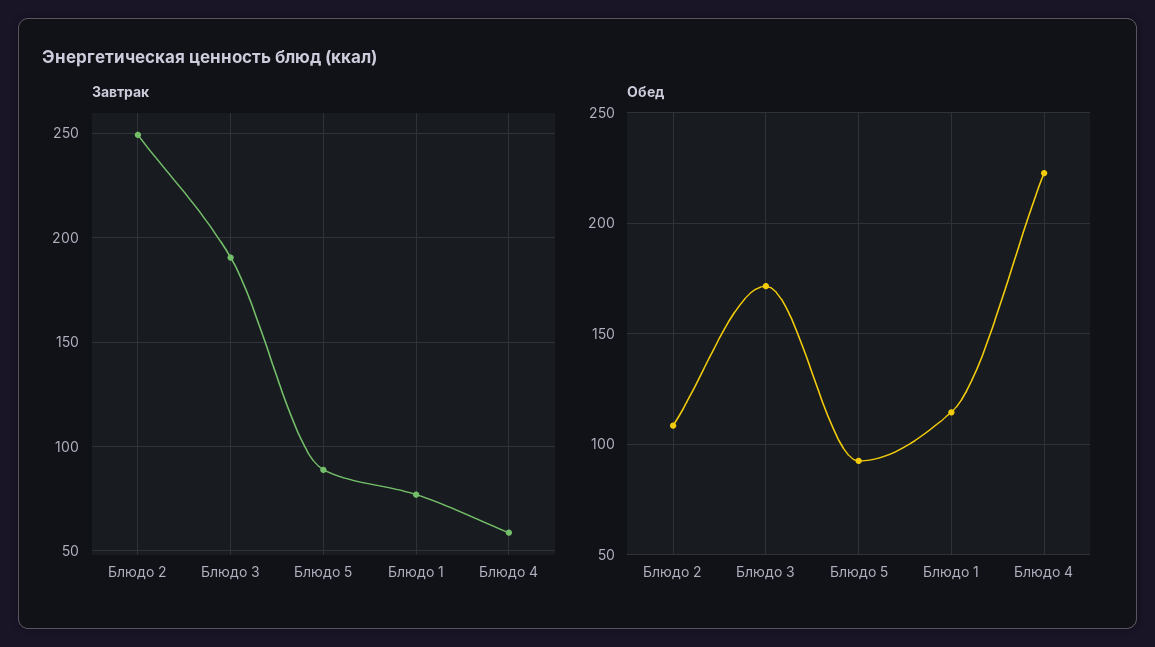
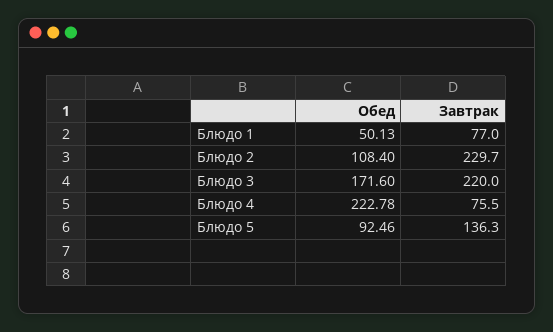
Завтрак, Блюдо 2: 250 -> 229.7
Завтрак, Блюдо 3: 190 -> 220
Завтрак, Блюдо 5: 90 -> 136.3
Завтрак, Блюдо 4: 60 -> 75.5
Обед, Блюдо 1: 115 -> 50.13

